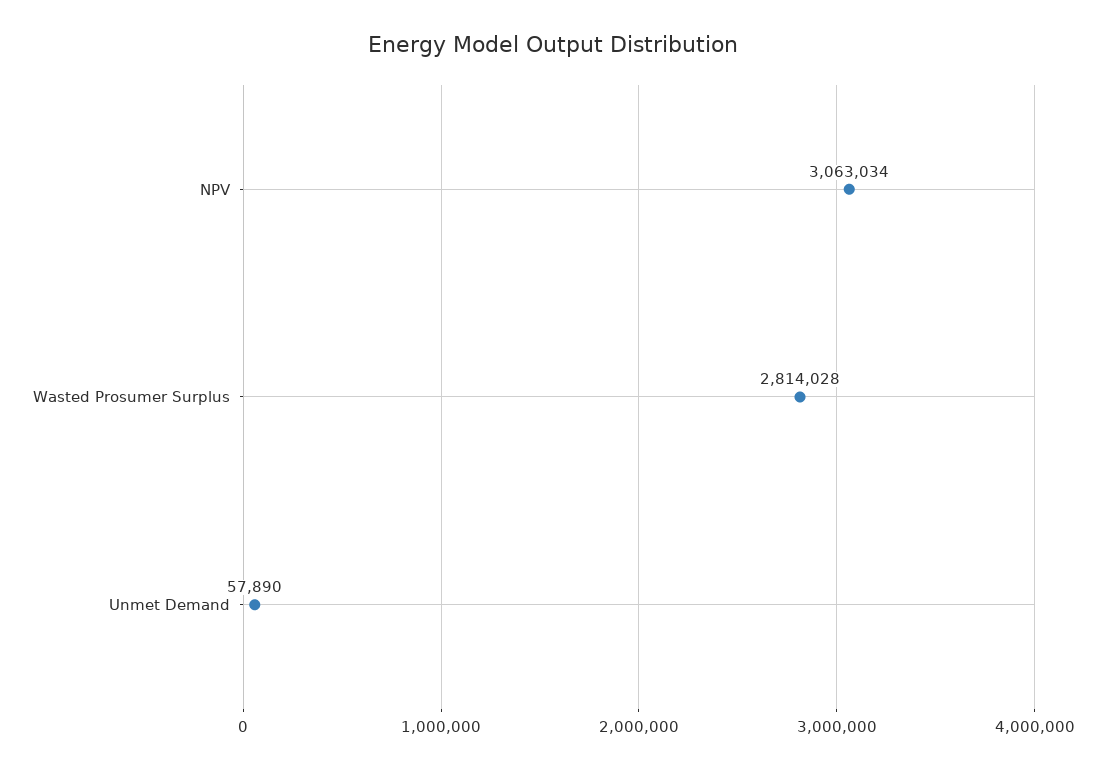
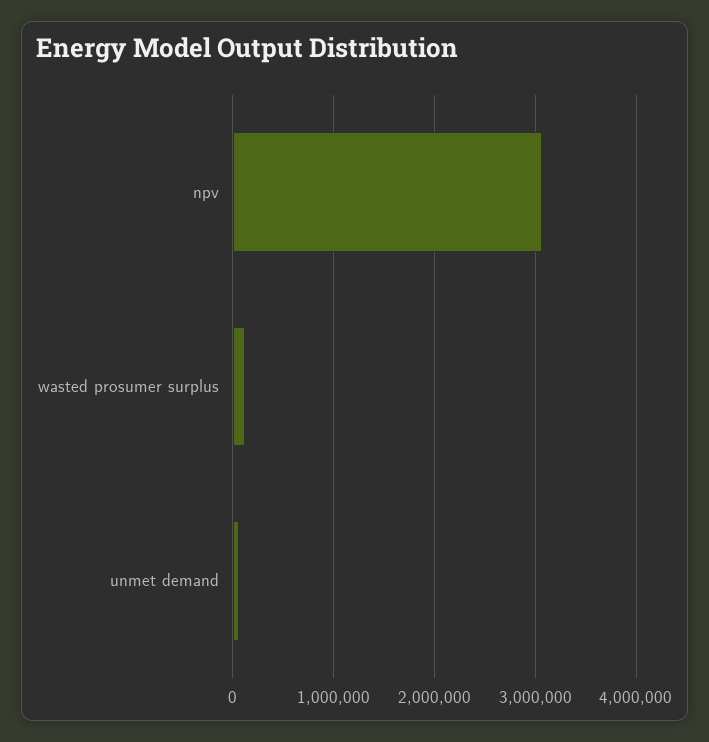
Wasted Prosumer Surplus: 2814028 -> 100000

